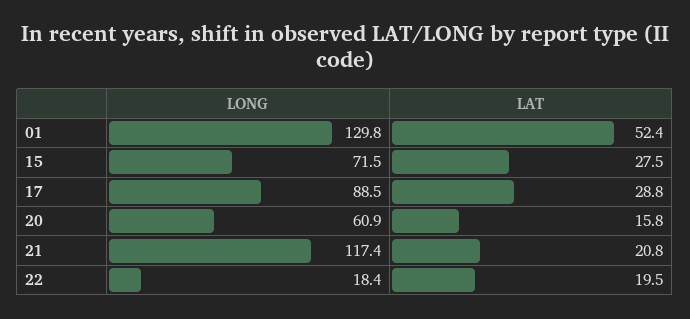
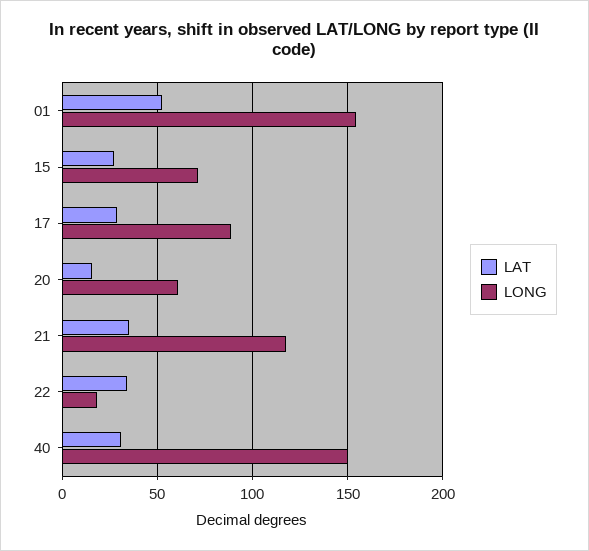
LONG, 01: 129.8 -> 155
LAT, 21: 20.8 -> 35
LAT, 22: 19.5 -> 35
LAT, 40: none -> 30
LONG, 40: none -> 150

